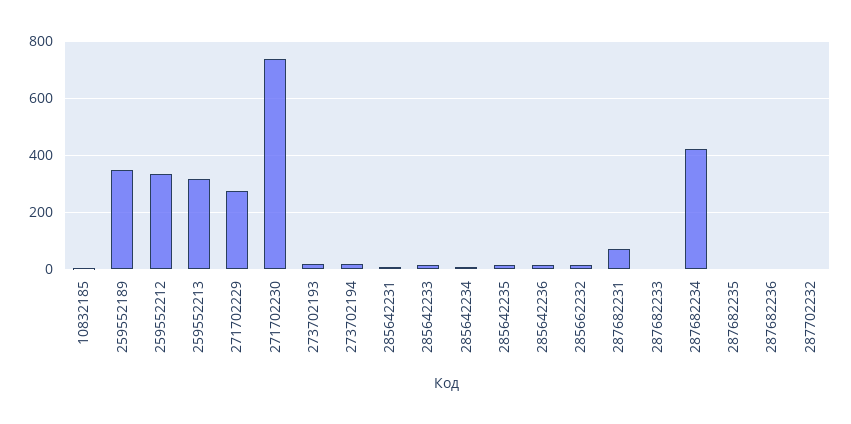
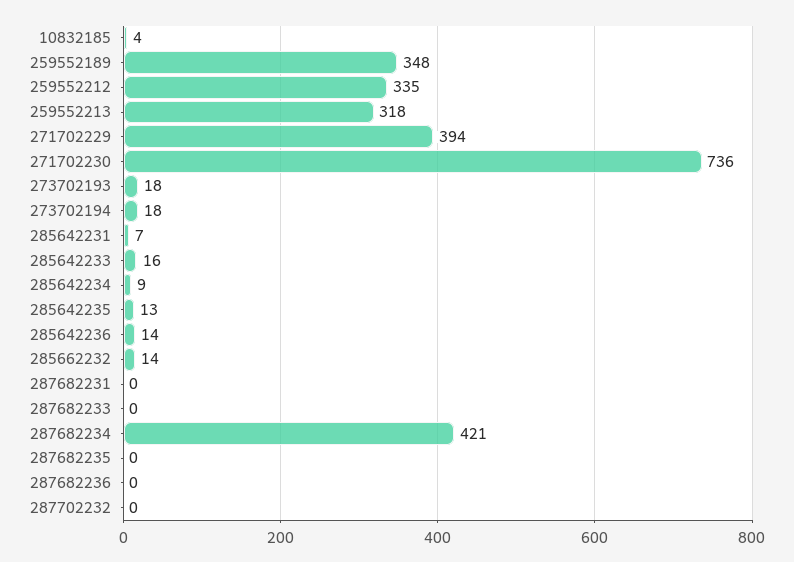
271702229: 275 -> 394
287682231: 75 -> 0

